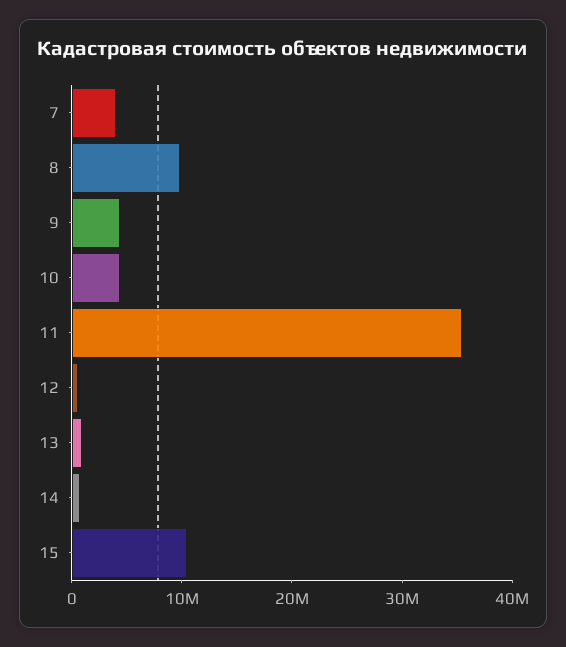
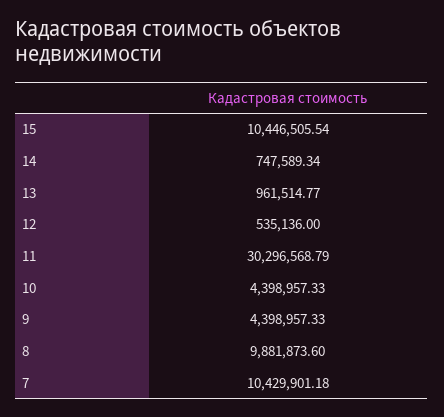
7: 4000000 -> 10429901.18
11: 36000000 -> 30296568.79

